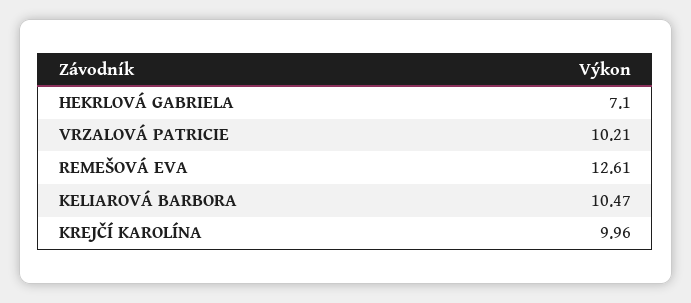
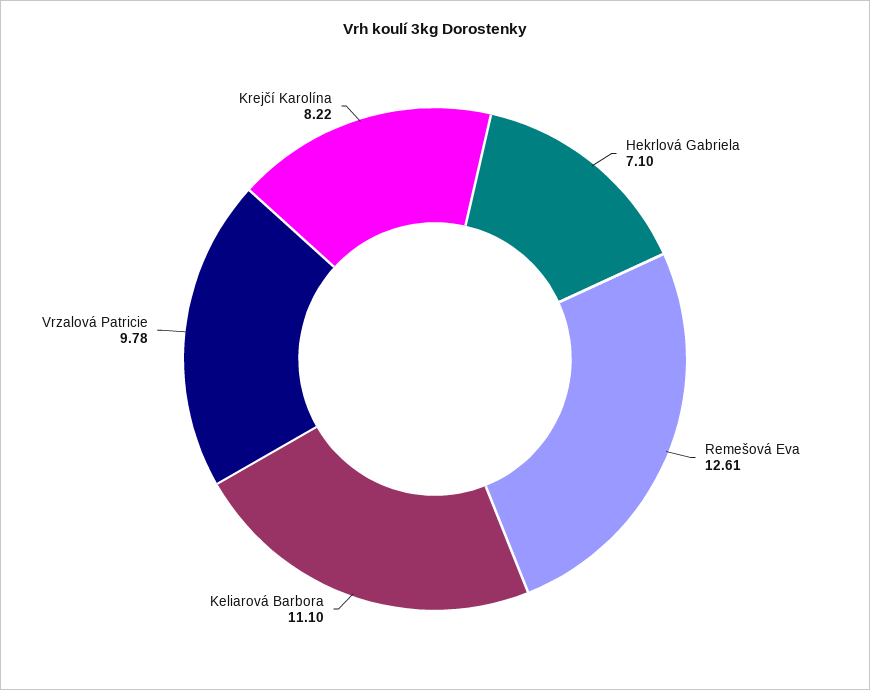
VRZALOVÁ PATRICIE: 10.21 -> 9.78
KELIAROVÁ BARBORA: 10.47 -> 11.1
KREJČÍ KAROLÍNA: 9.96 -> 8.22

